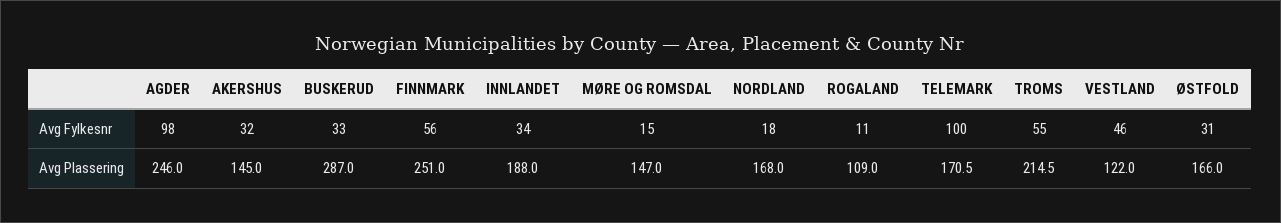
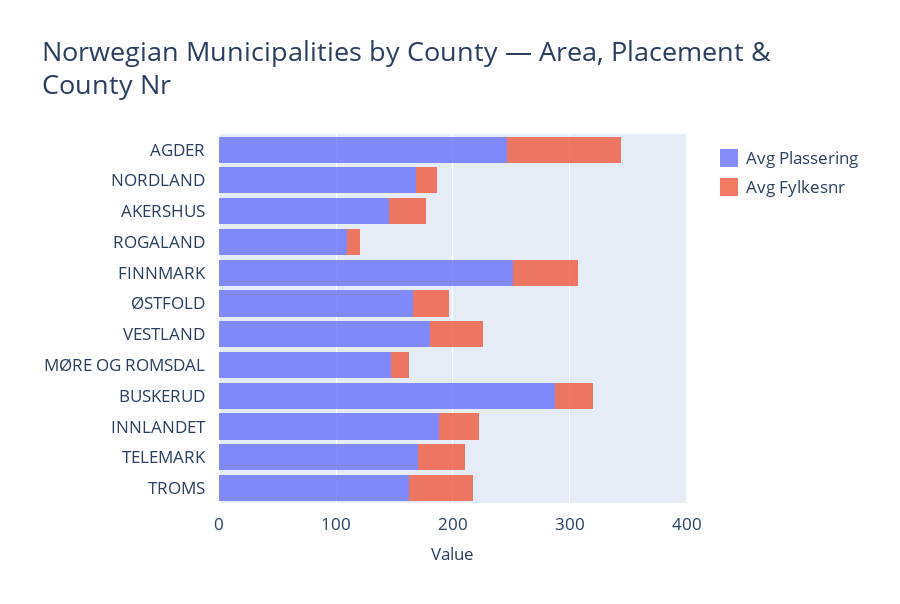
Avg Fylkesnr, TELEMARK: 100 -> 40
Avg Plassering, TROMS: 214.5 -> 160
Avg Plassering, VESTLAND: 122 -> 180

